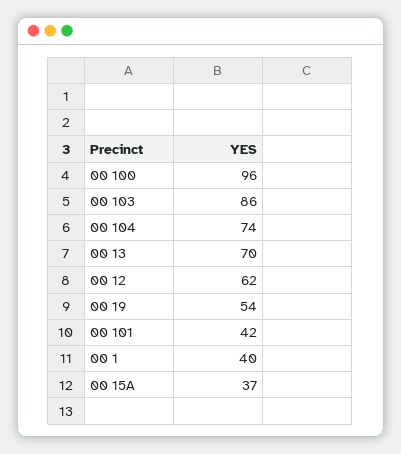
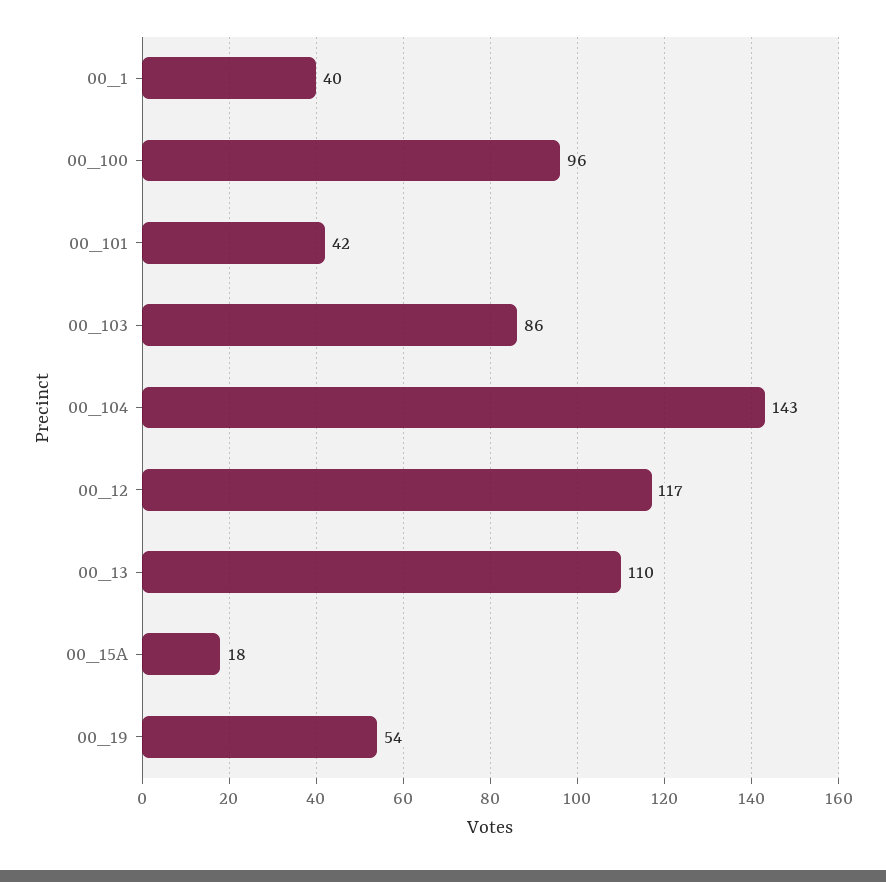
00 104: 74 -> 143
00 13: 70 -> 110
00 12: 62 -> 117
00 15A: 37 -> 18

